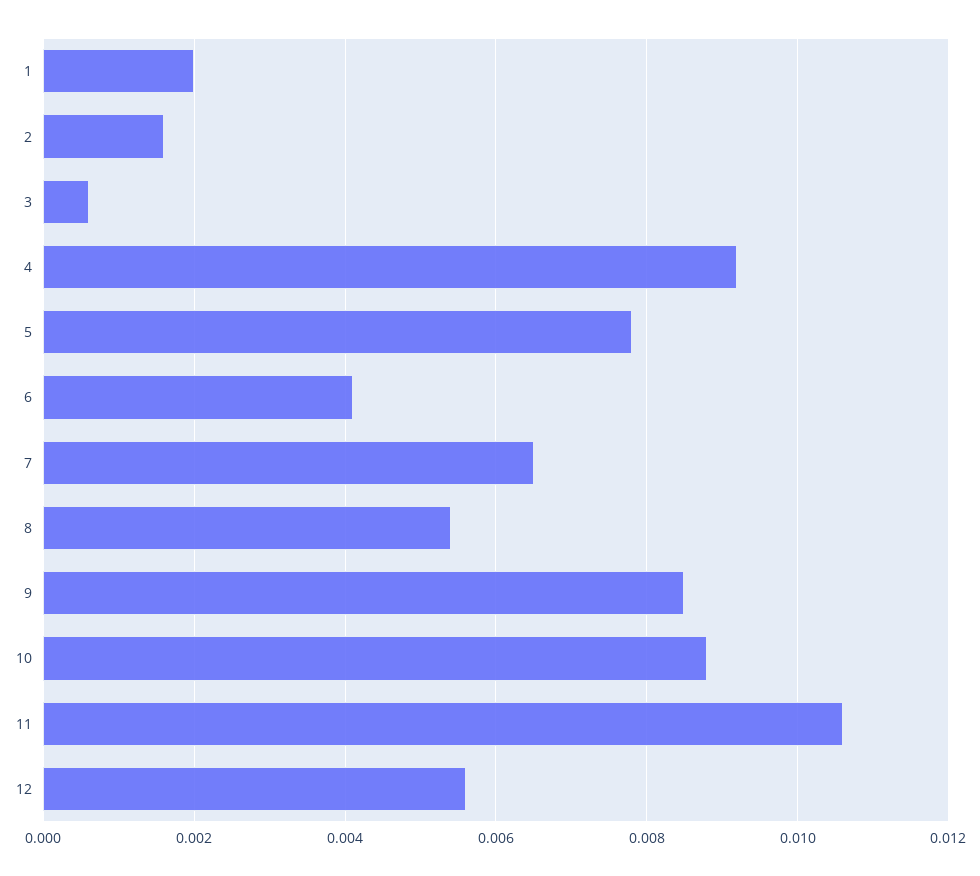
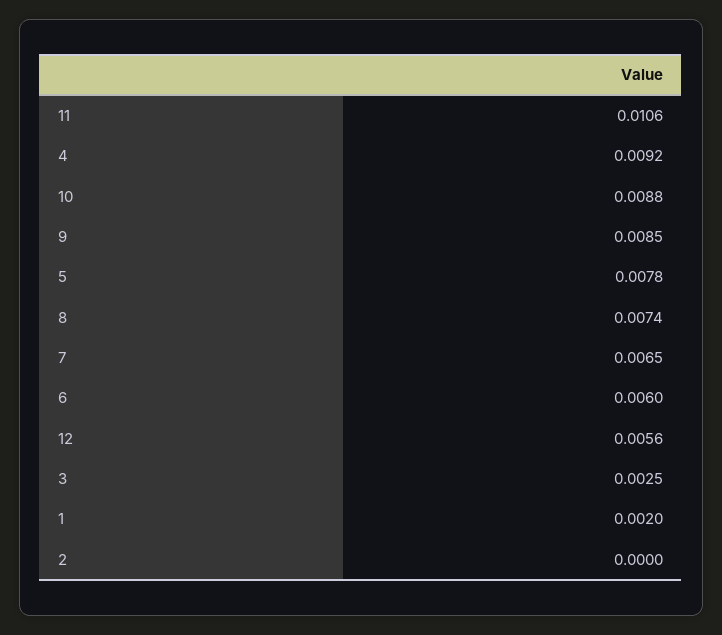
2: 0.0015 -> 0
3: 0.0005 -> 0.0025
6: 0.004 -> 0.006
8: 0.0055 -> 0.0074

